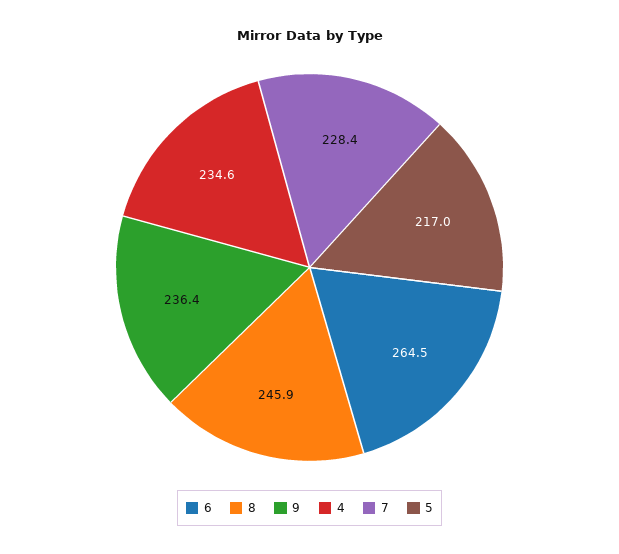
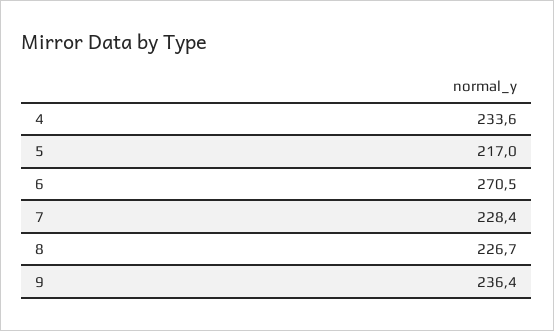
6: 264.5 -> 270.5
8: 245.9 -> 226.7
4: 234.6 -> 233.6

